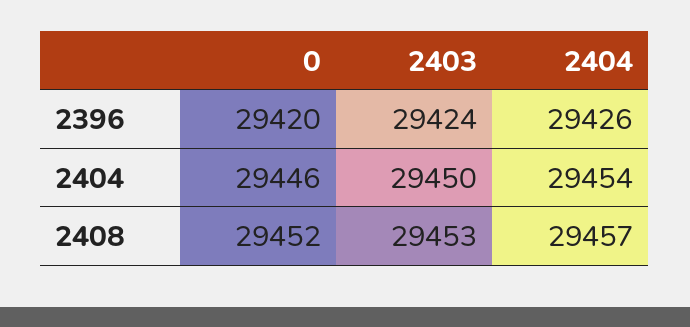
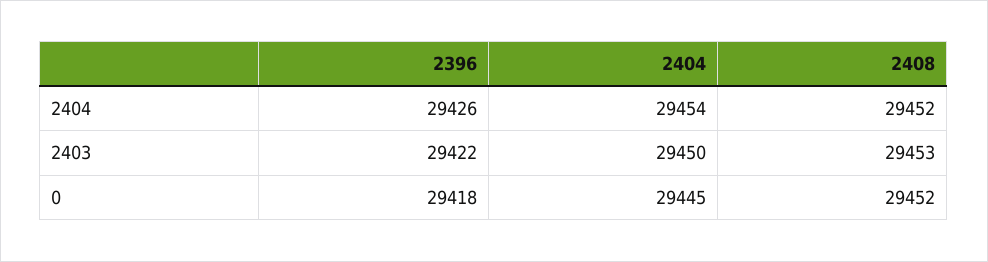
0, 2396: 29420 -> 29418
2403, 2396: 29424 -> 29422
0, 2404: 29446 -> 29445
2404, 2408: 29457 -> 29452

